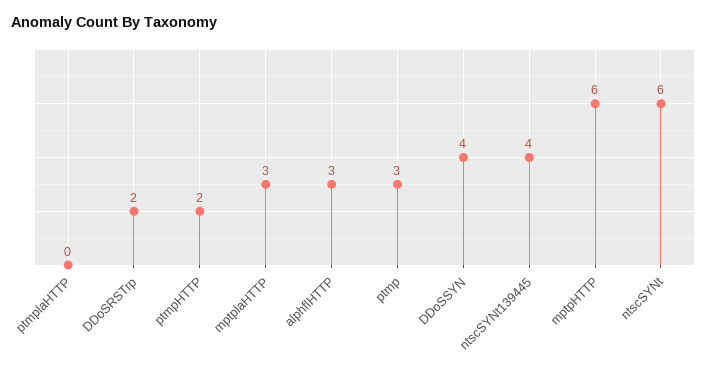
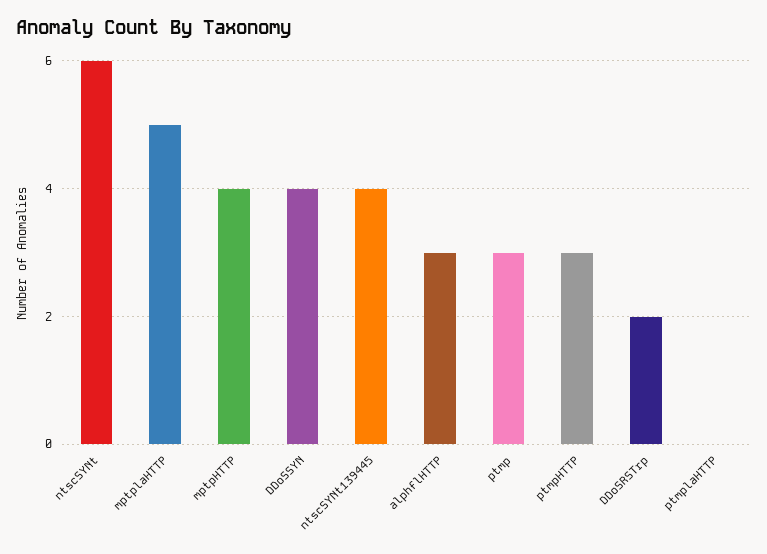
ptmpHTTP: 2 -> 3
mptplaHTTP: 3 -> 5
mptpHTTP: 6 -> 4

